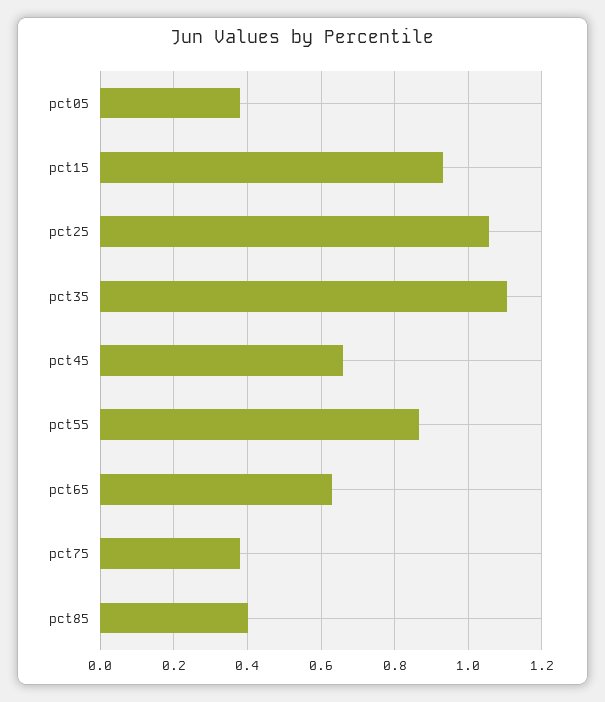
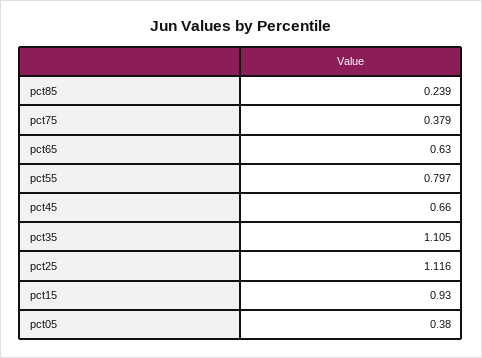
pct25: 1.06 -> 1.116
pct55: 0.86 -> 0.797
pct85: 0.4 -> 0.239

